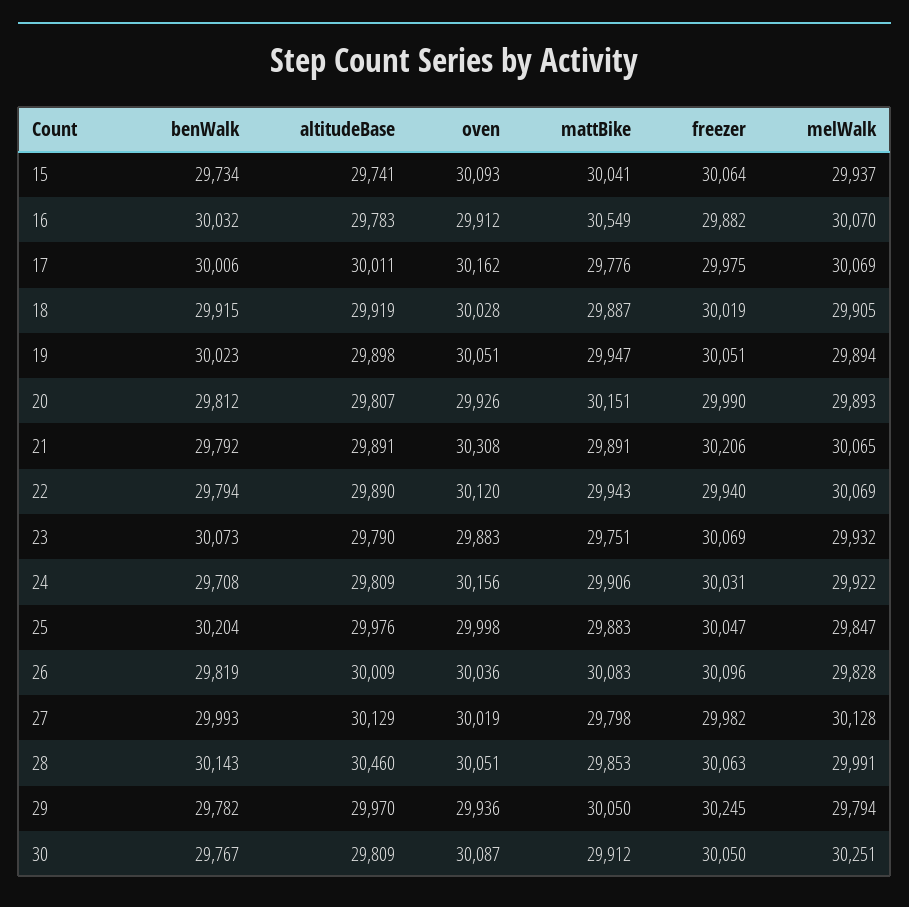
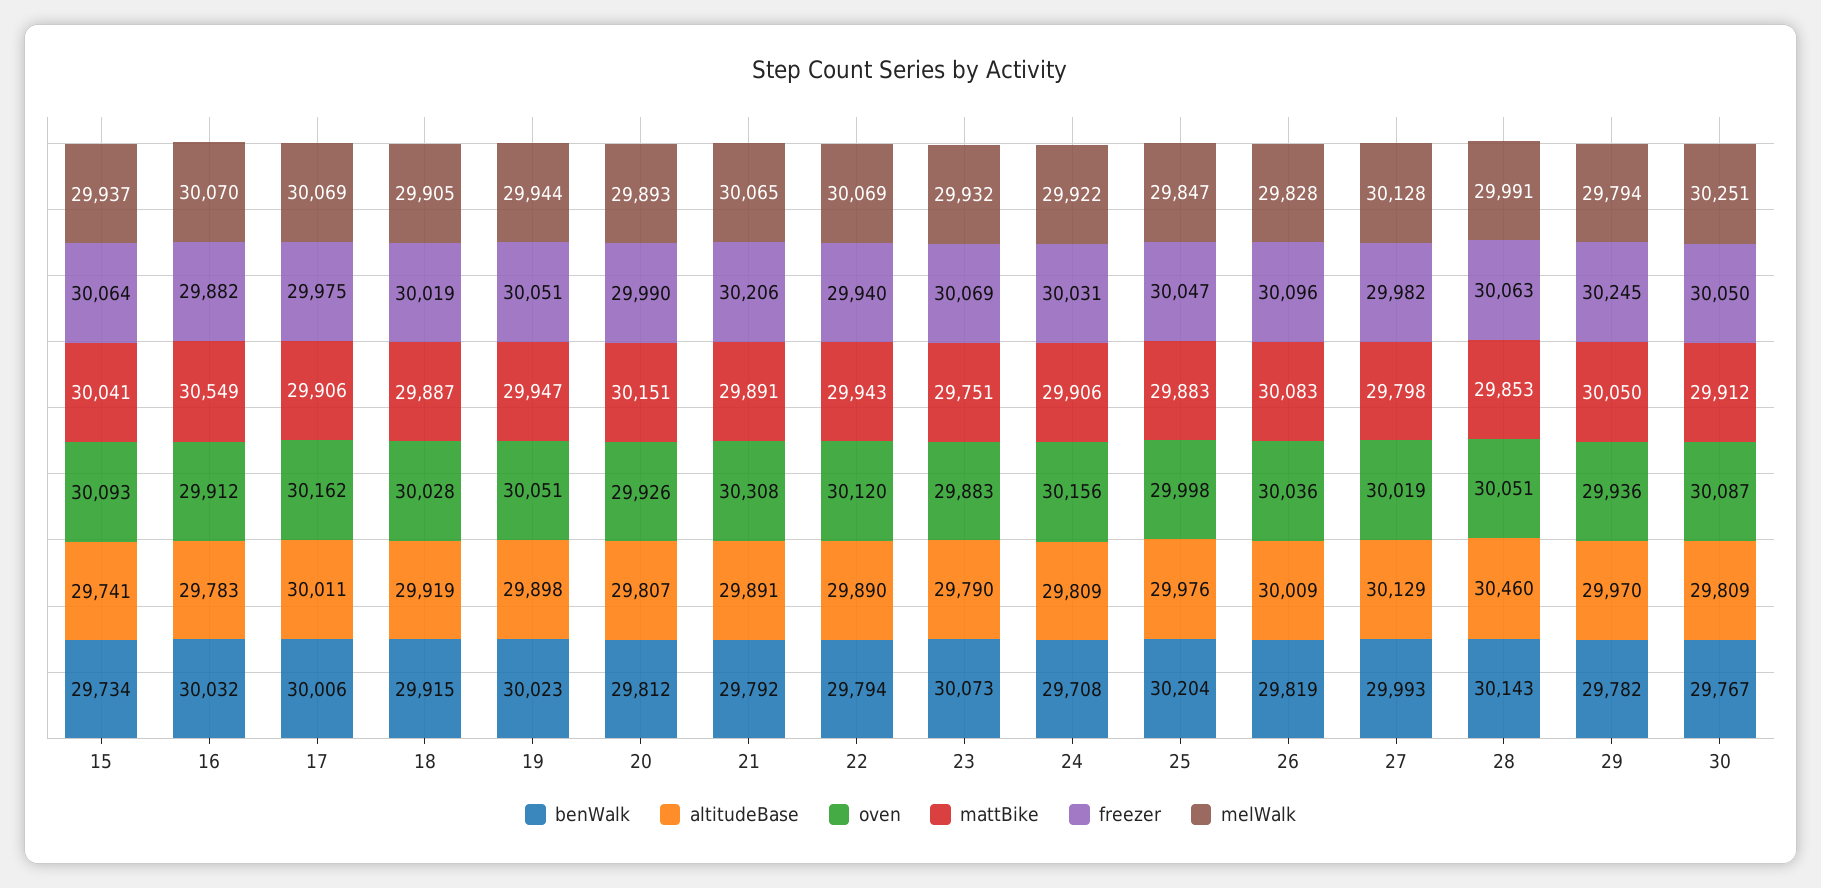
mattBike, 17: 29776 -> 29906
melWalk, 19: 29894 -> 29944

